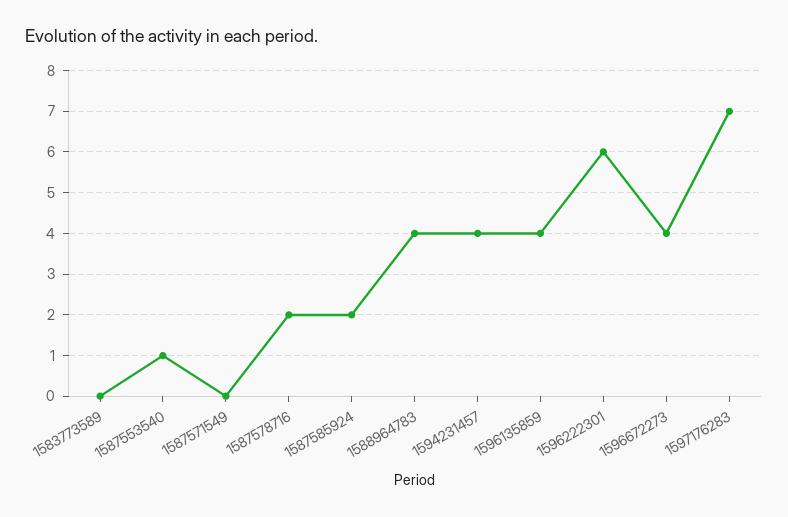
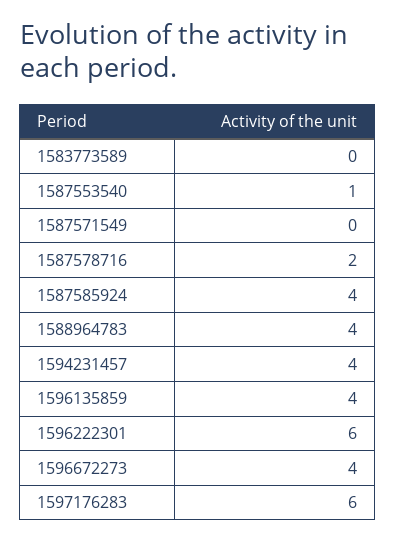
1587585924: 2 -> 4
1597176283: 7 -> 6

